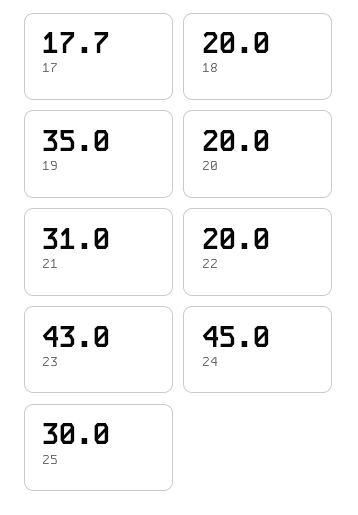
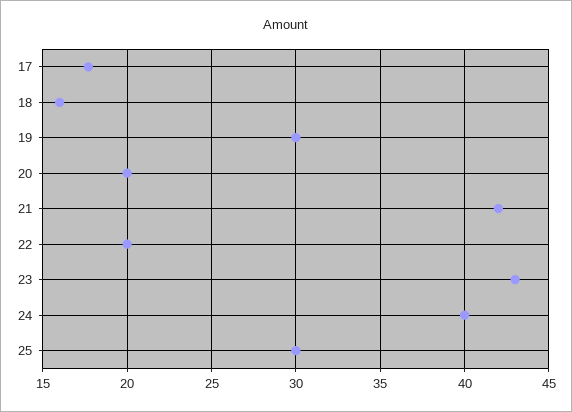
18: 20 -> 16
19: 35 -> 30
21: 31 -> 42
24: 45 -> 40

